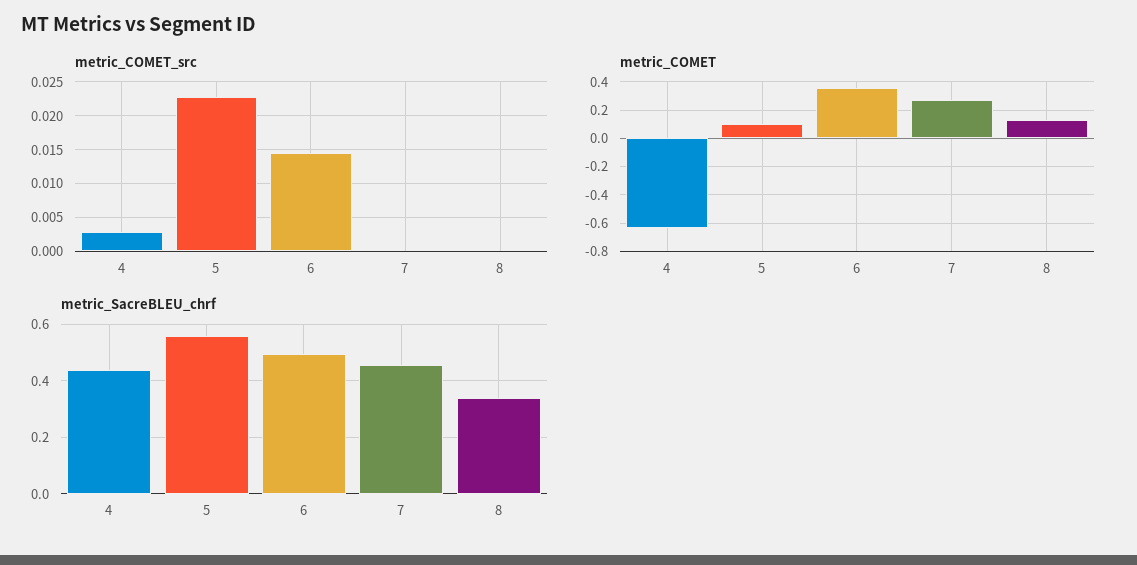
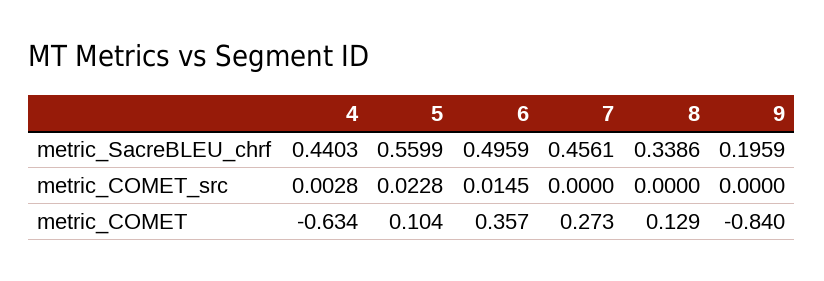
metric_SacreBLEU_chrf, 9: none -> 0.1959
metric_COMET_src, 9: none -> 0
metric_COMET, 9: none -> -0.84

